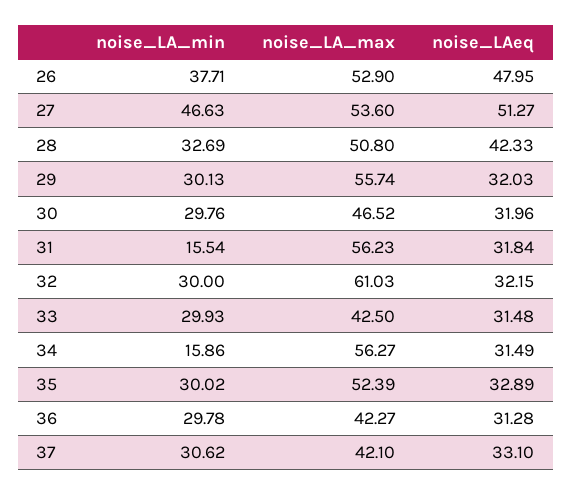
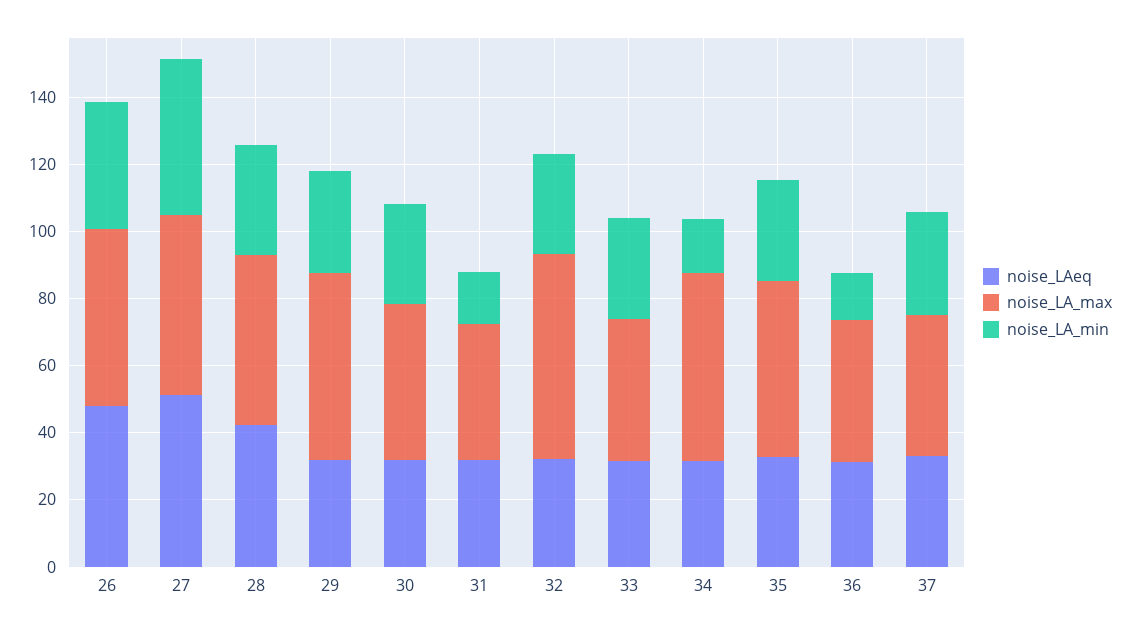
noise_LA_max, 31: 56.23 -> 40
noise_LA_min, 36: 29.78 -> 15

